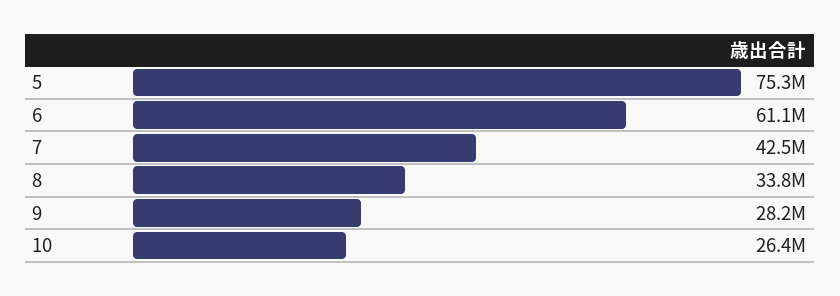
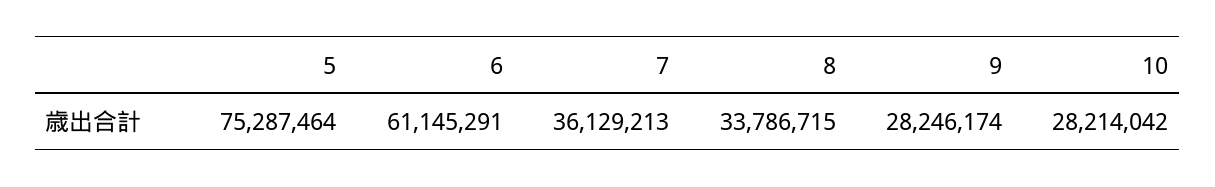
7: 42500000 -> 36129213
10: 26400000 -> 28214042

